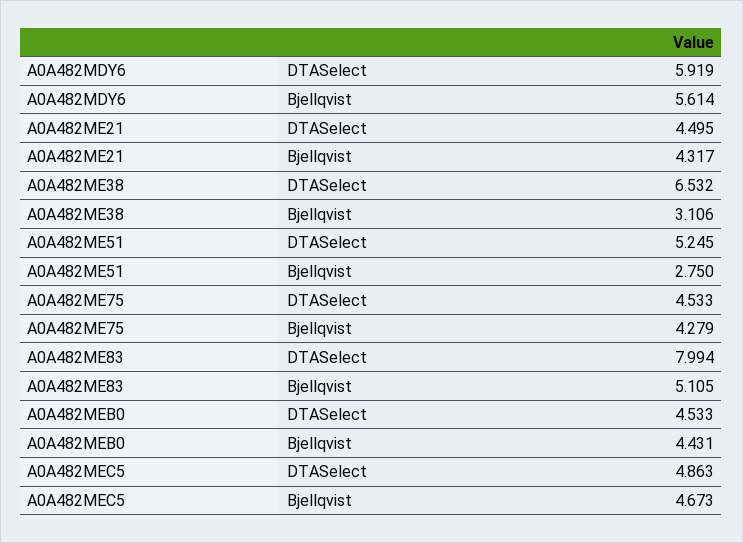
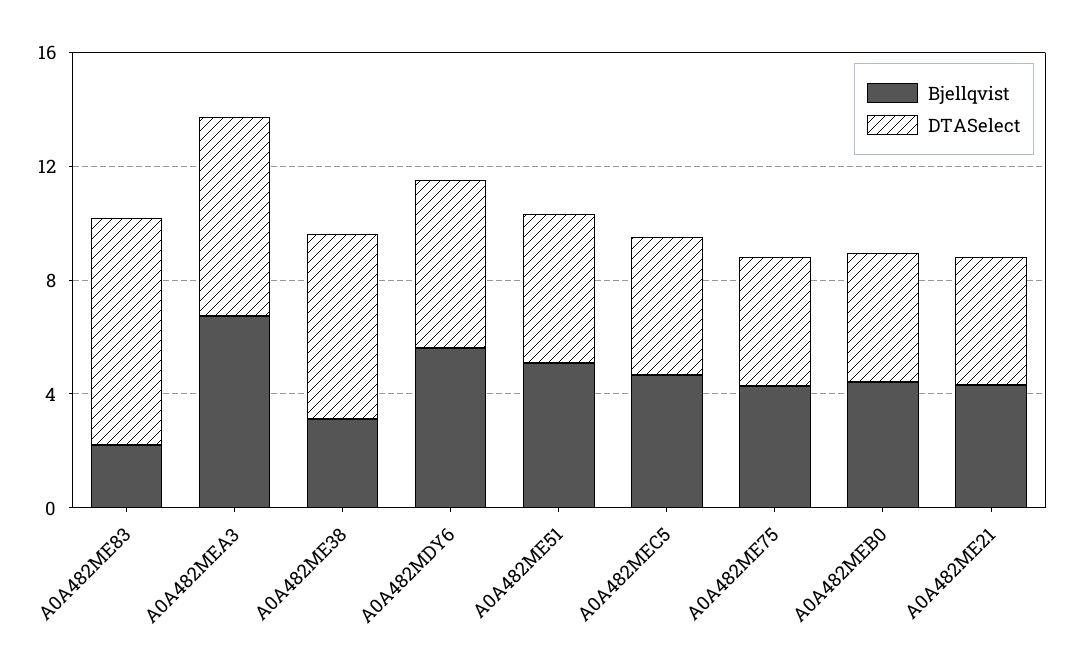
Bjellqvist, A0A482ME51: 2.75 -> 5
Bjellqvist, A0A482ME83: 5.105 -> 2
Bjellqvist, A0A482MEA3: none -> 7
DTASelect, A0A482MEA3: none -> 7

